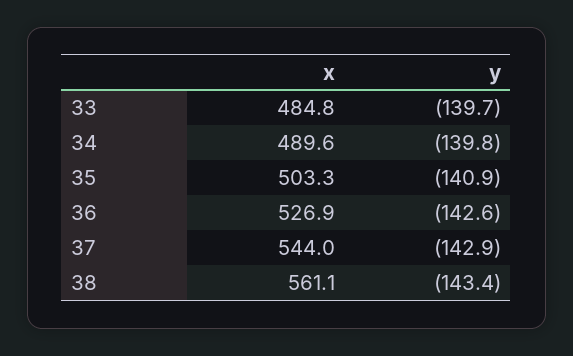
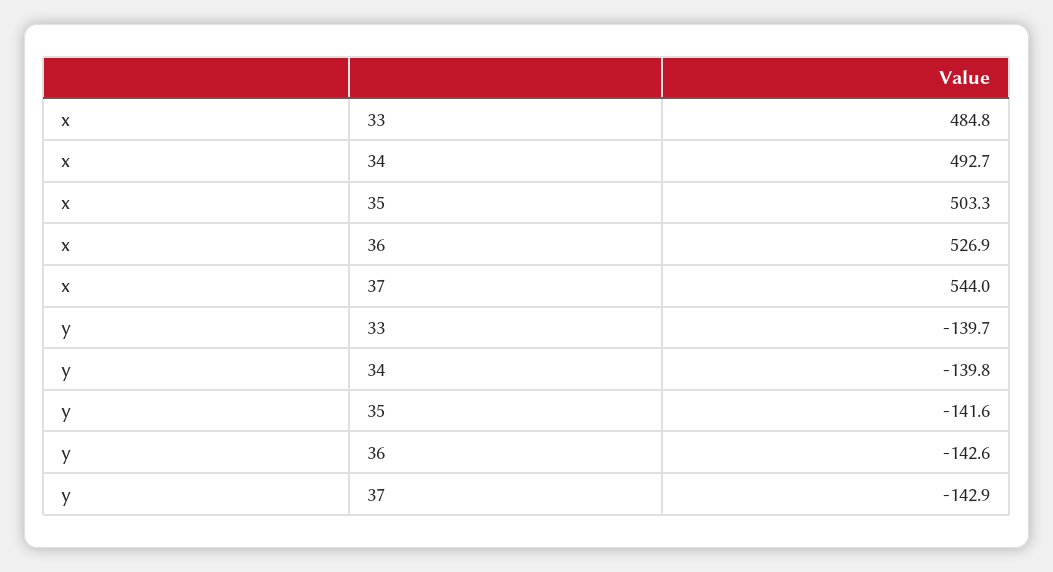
x, 34: 489.6 -> 492.7
y, 35: -140.9 -> -141.6
x, 38: 561.1 -> none
y, 38: -143.4 -> none

